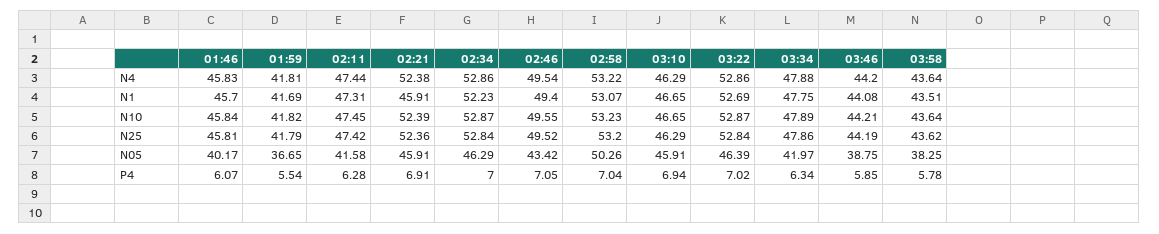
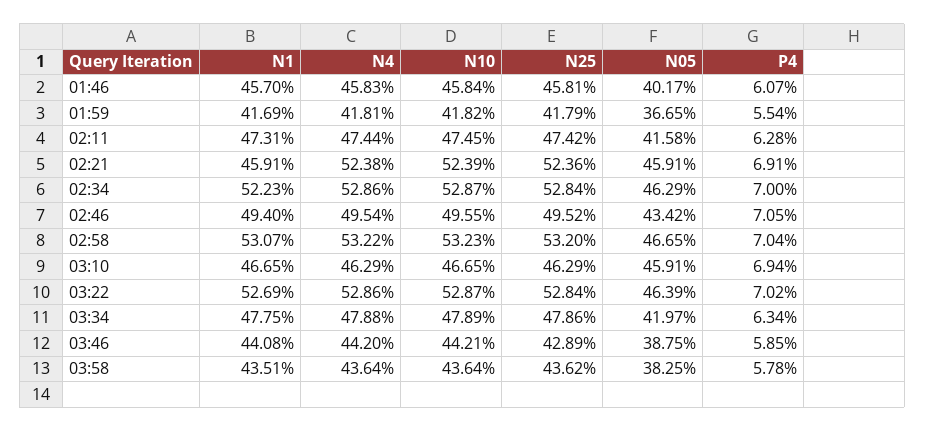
03:46, N25: 44.19 -> 42.89
02:58, N05: 50.26 -> 46.65

